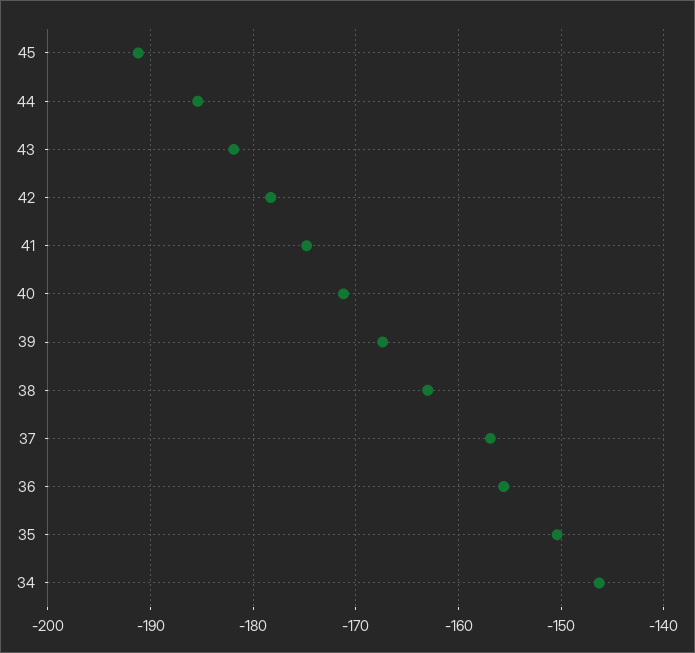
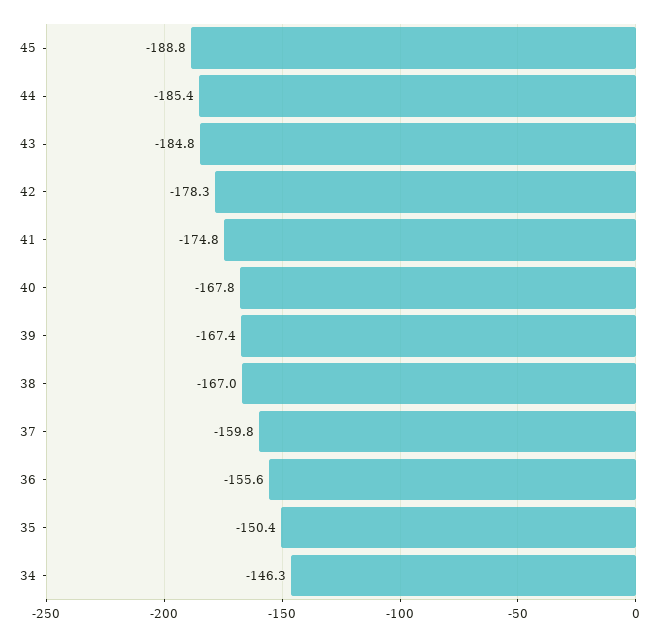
45: -191 -> -188.8
43: -182 -> -184.8
40: -171 -> -167.8
38: -163 -> -167
37: -157 -> -159.8

